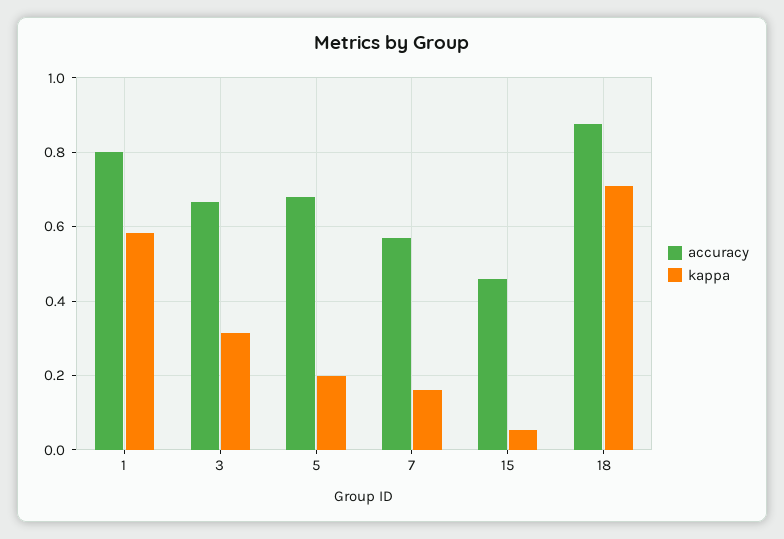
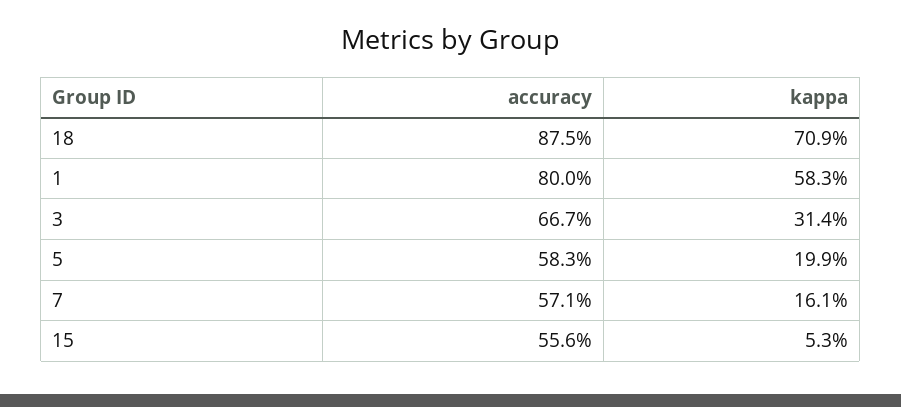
accuracy, 5: 0.68 -> 0.583
accuracy, 15: 0.46 -> 0.556

